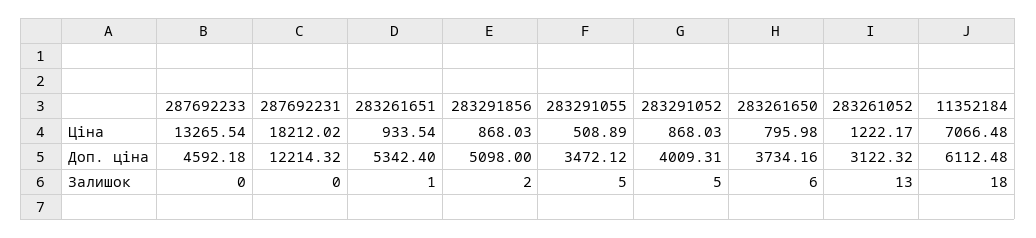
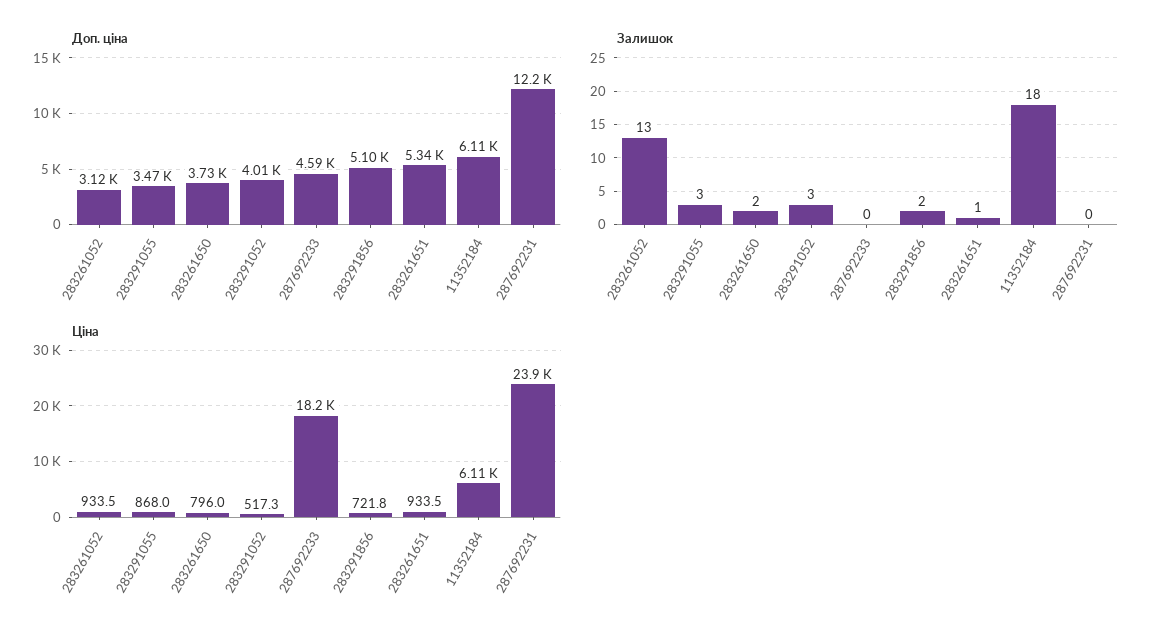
Ціна, 287692233: 13265.54 -> 18200
Ціна, 287692231: 18212.02 -> 23900
Ціна, 283291856: 868.03 -> 721.8
Ціна, 283291055: 508.89 -> 868
Ціна, 283291052: 868.03 -> 517.3
Ціна, 283261052: 1222.17 -> 933.5
Ціна, 11352184: 7066.48 -> 6110
Залишок, 283291055: 5 -> 3
Залишок, 283291052: 5 -> 3
Залишок, 283261650: 6 -> 2

